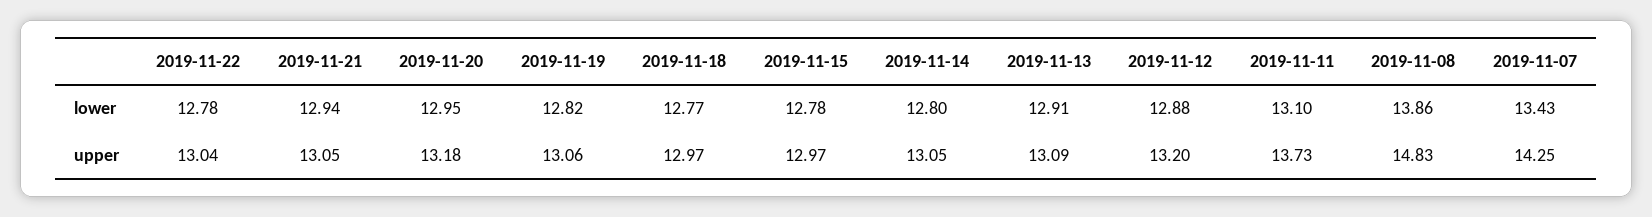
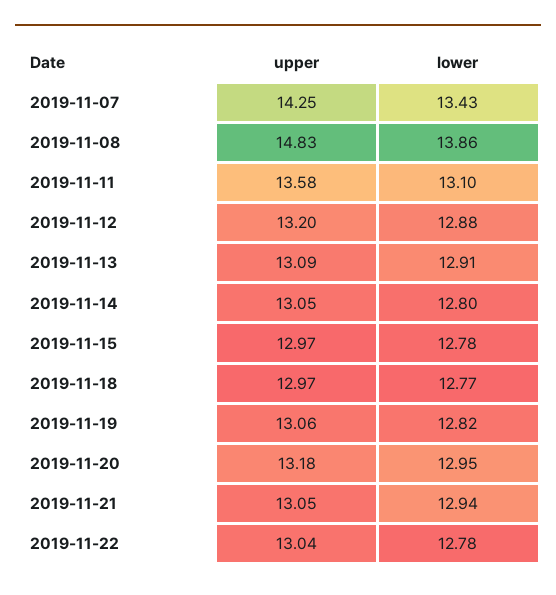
2019-11-11, upper: 13.73 -> 13.58

